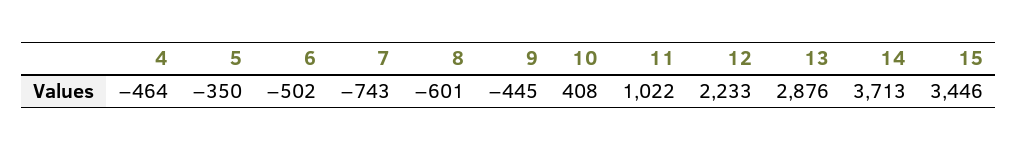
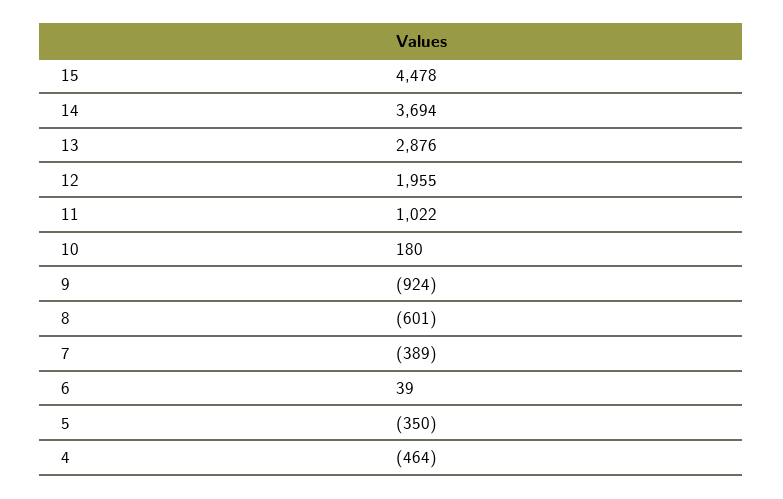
6: -502 -> 39
7: -743 -> -389
9: -445 -> -924
10: 408 -> 180
12: 2233 -> 1955
14: 3713 -> 3694
15: 3446 -> 4478

